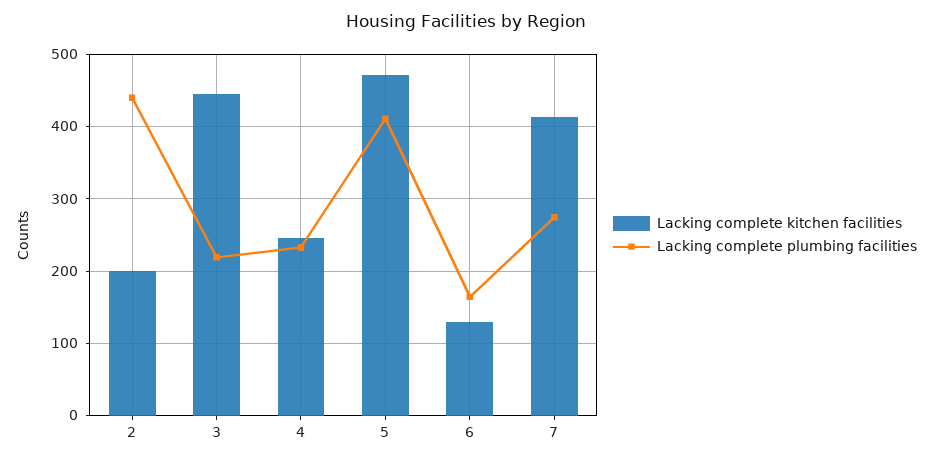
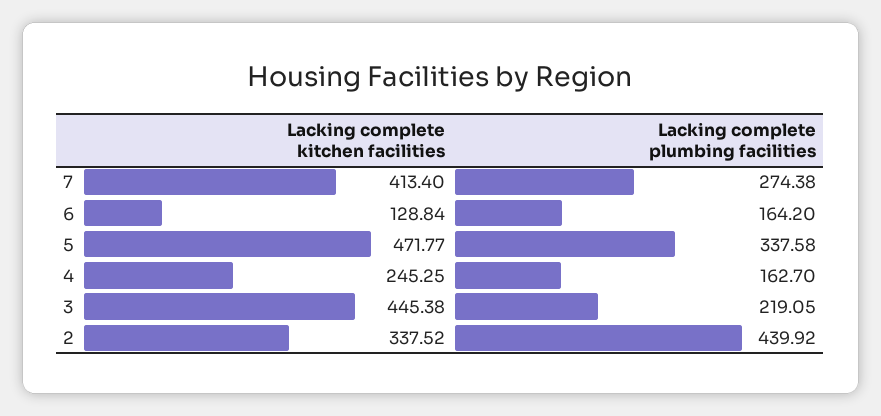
Lacking complete kitchen facilities, 2: 200 -> 337.52
Lacking complete plumbing facilities, 4: 230 -> 162.7
Lacking complete plumbing facilities, 5: 410 -> 337.58

